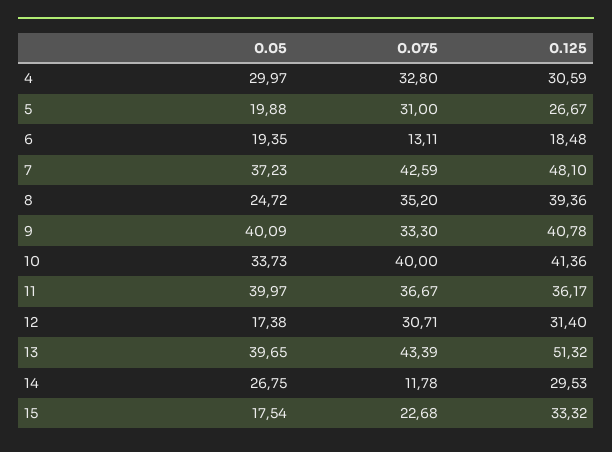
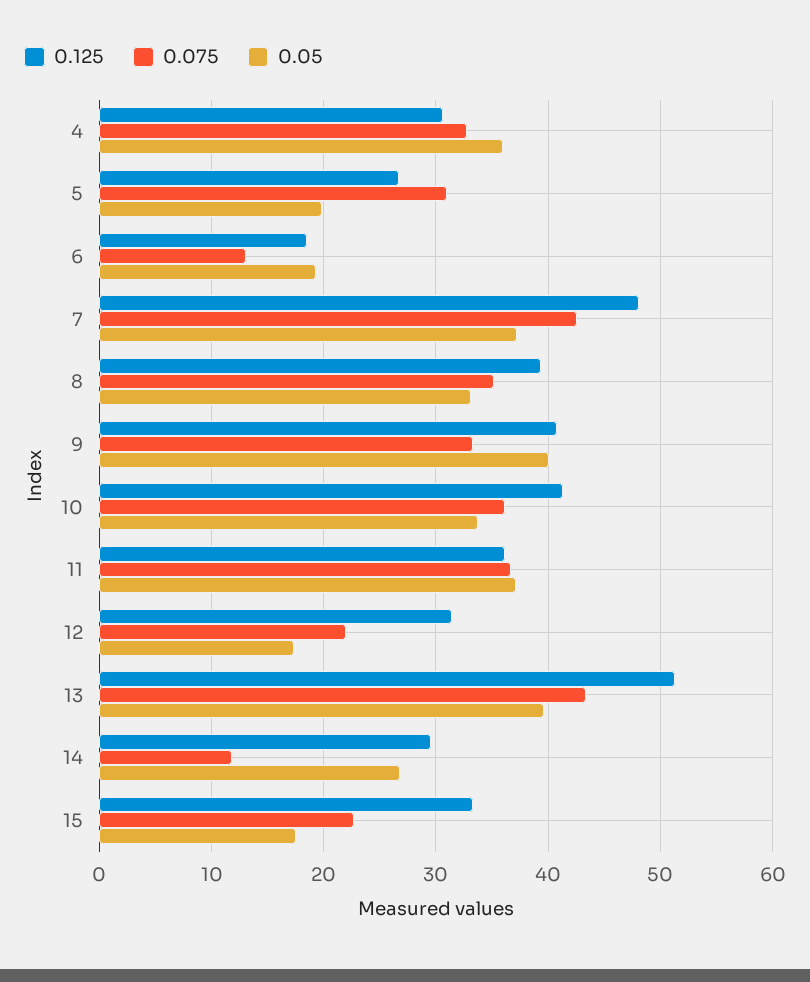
0.05, 4: 29.97 -> 36
0.05, 8: 24.72 -> 33
0.075, 10: 40 -> 36
0.05, 11: 39.97 -> 37
0.075, 12: 30.71 -> 22

